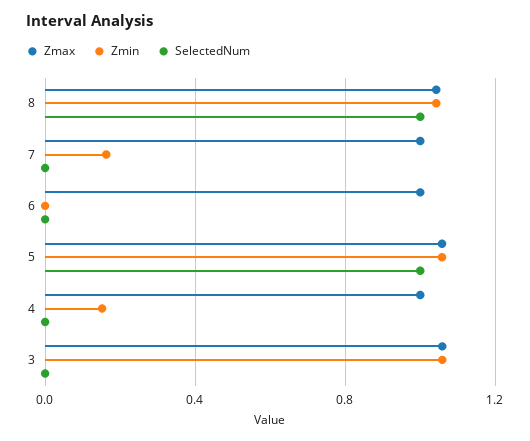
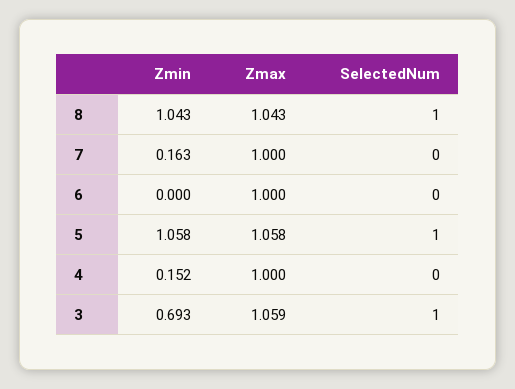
Zmin, 3: 1.05 -> 0.693
SelectedNum, 3: 0 -> 1

